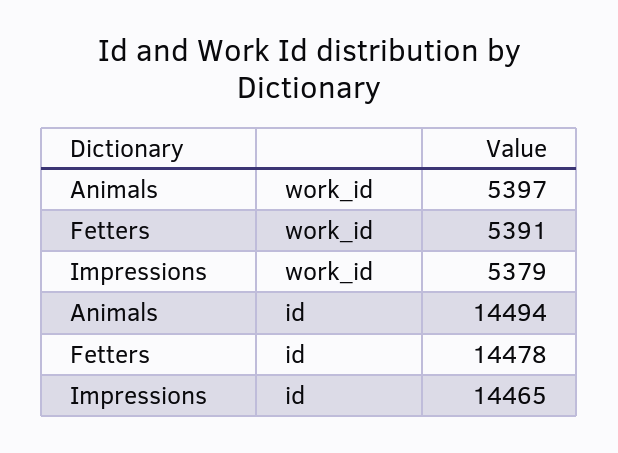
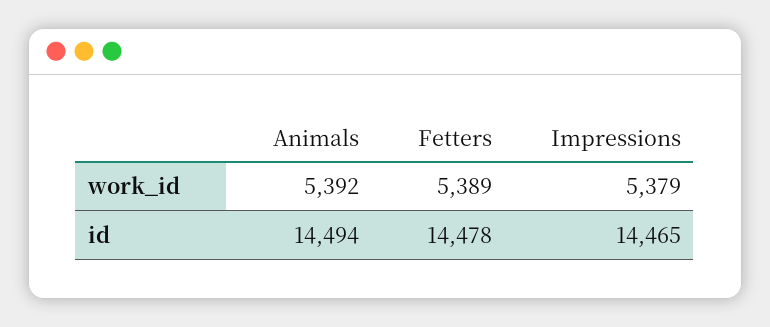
Animals, work_id: 5397 -> 5392
Fetters, work_id: 5391 -> 5389

